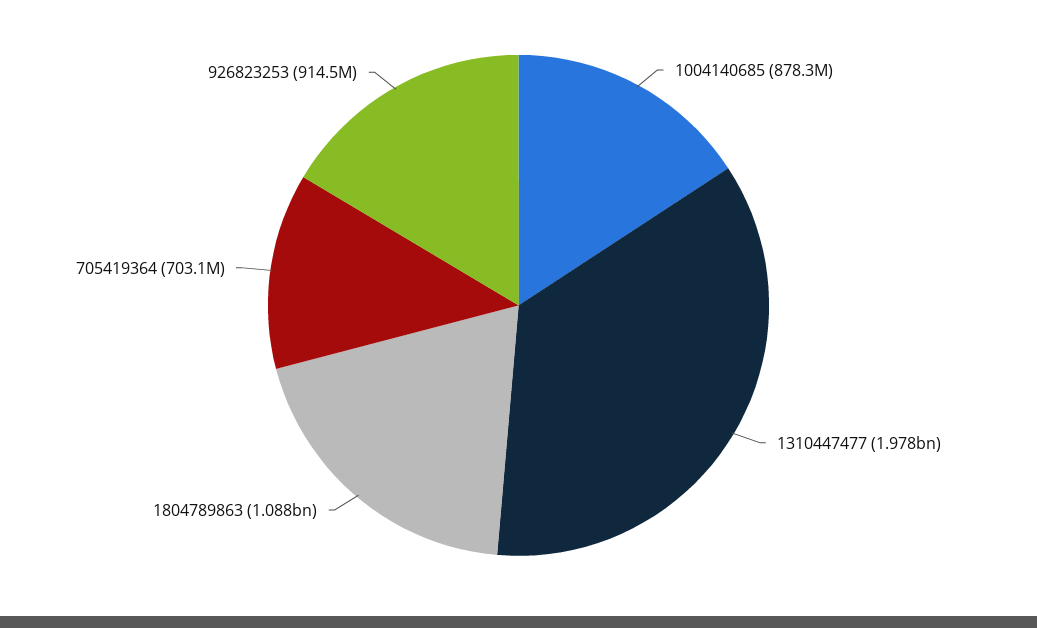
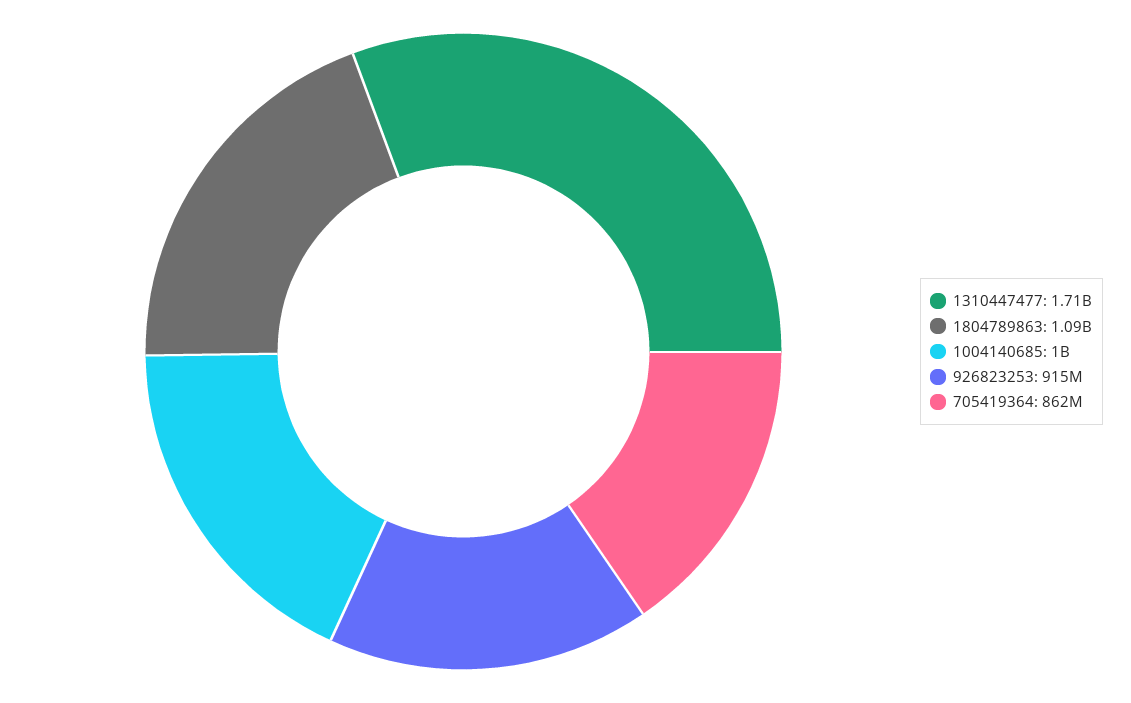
1004140685: 878300000 -> 1000000000
1310447477: 1978000000 -> 1710000000
705419364: 703100000 -> 862000000

